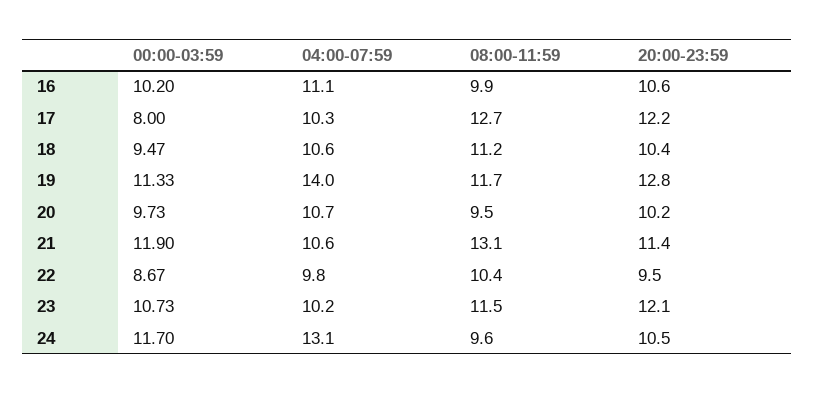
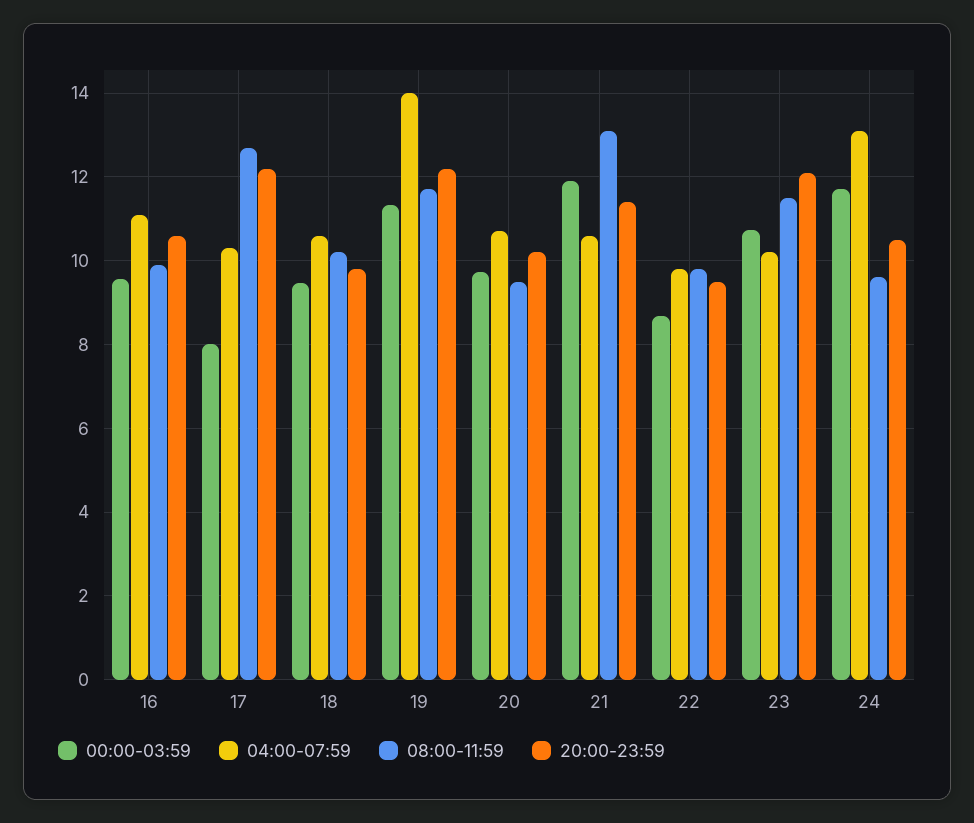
00:00-03:59, 16: 10.2 -> 9.6
08:00-11:59, 18: 11.2 -> 10.2
20:00-23:59, 18: 10.4 -> 9.8
20:00-23:59, 19: 12.8 -> 12.2
08:00-11:59, 22: 10.4 -> 9.8

